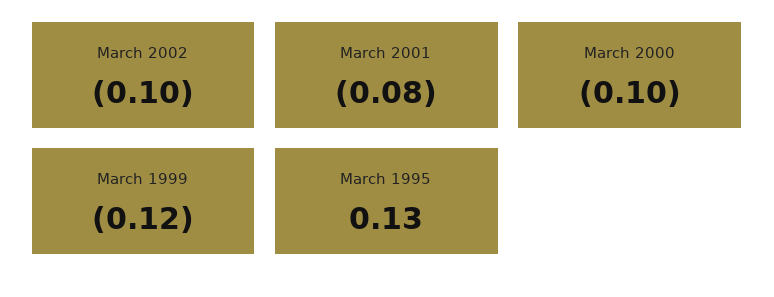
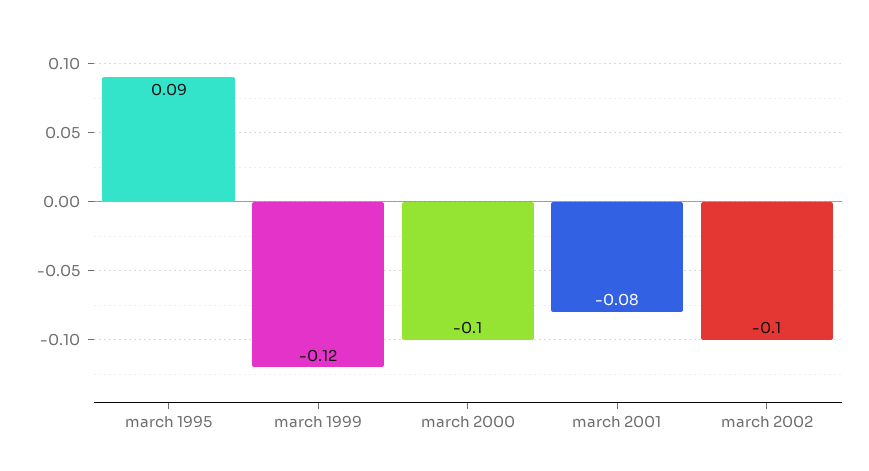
March 1995: 0.13 -> 0.09

